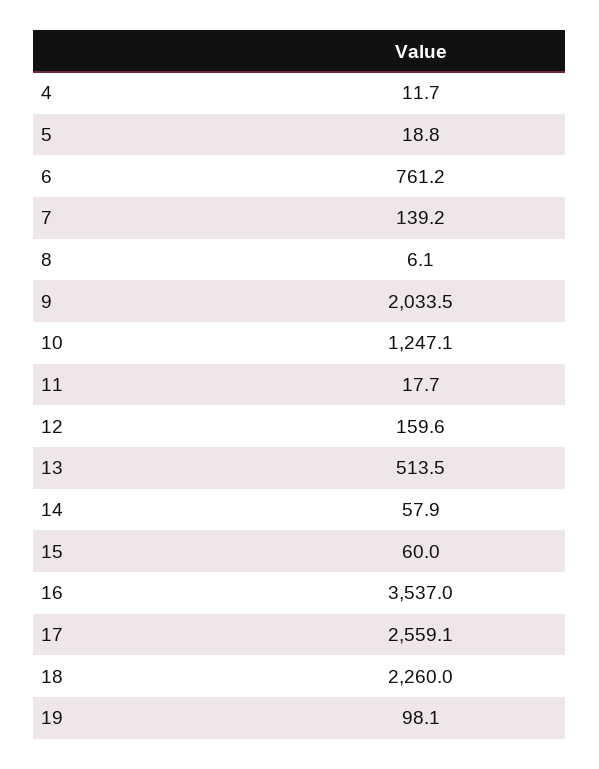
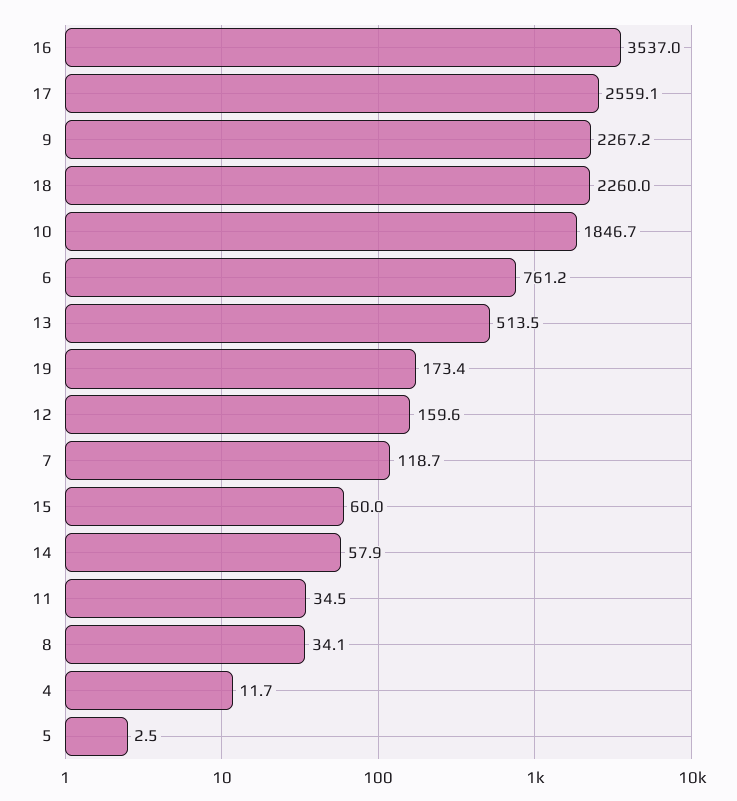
5: 18.8 -> 2.5
7: 139.2 -> 118.7
8: 6.1 -> 34.1
9: 2033.5 -> 2267.2
10: 1247.1 -> 1846.7
11: 17.7 -> 34.5
19: 98.1 -> 173.4

